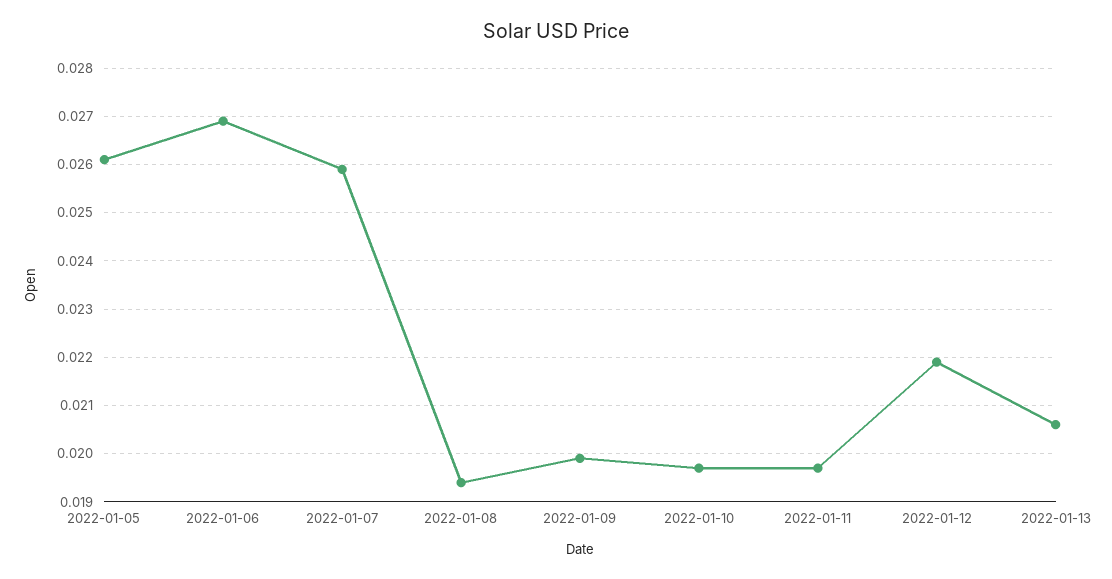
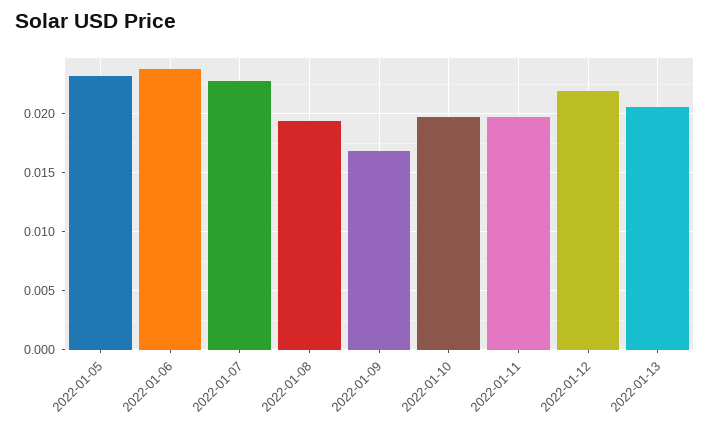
2022-01-05: 0.026 -> 0.023
2022-01-06: 0.027 -> 0.024
2022-01-07: 0.026 -> 0.023
2022-01-09: 0.02 -> 0.017

